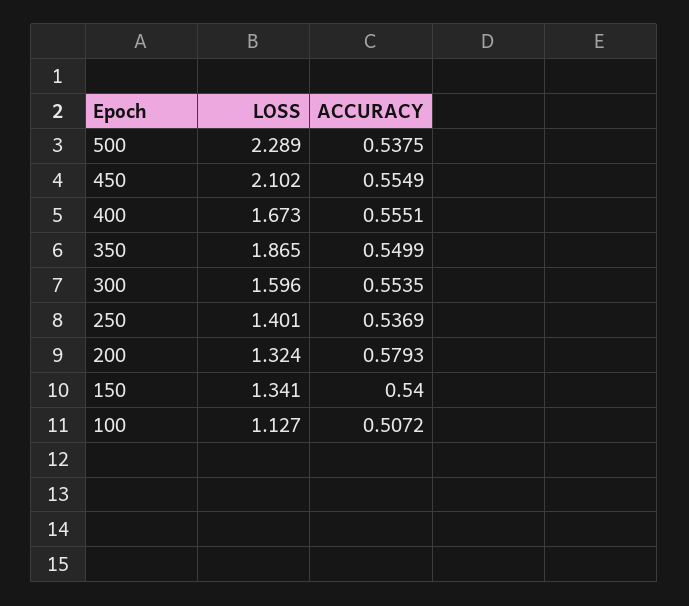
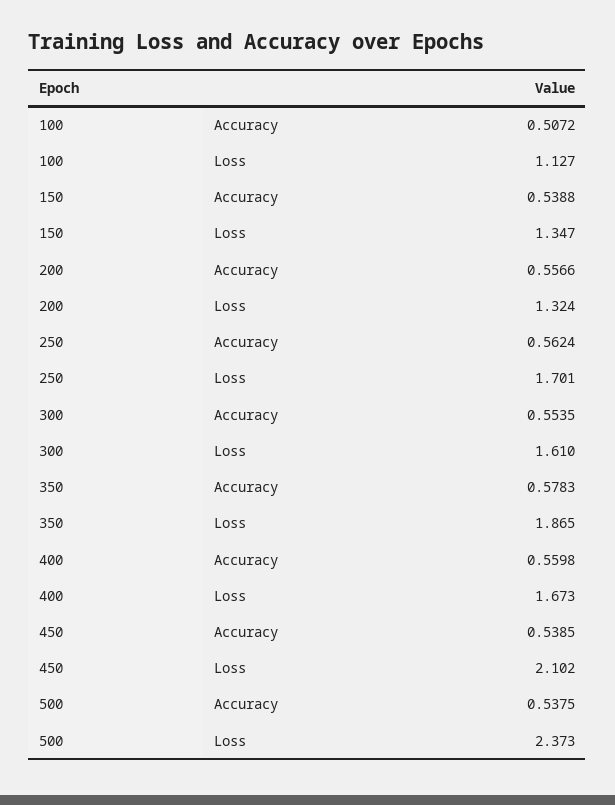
LOSS, 500: 2.289 -> 2.373
ACCURACY, 450: 0.5549 -> 0.5385
ACCURACY, 400: 0.5551 -> 0.5598
ACCURACY, 350: 0.5499 -> 0.5783
LOSS, 300: 1.596 -> 1.61
LOSS, 250: 1.401 -> 1.701
ACCURACY, 250: 0.5369 -> 0.5624
ACCURACY, 200: 0.5793 -> 0.5566
LOSS, 150: 1.341 -> 1.347
ACCURACY, 150: 0.54 -> 0.5388

